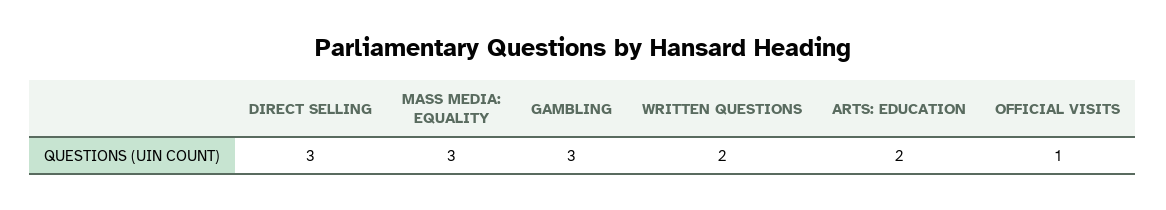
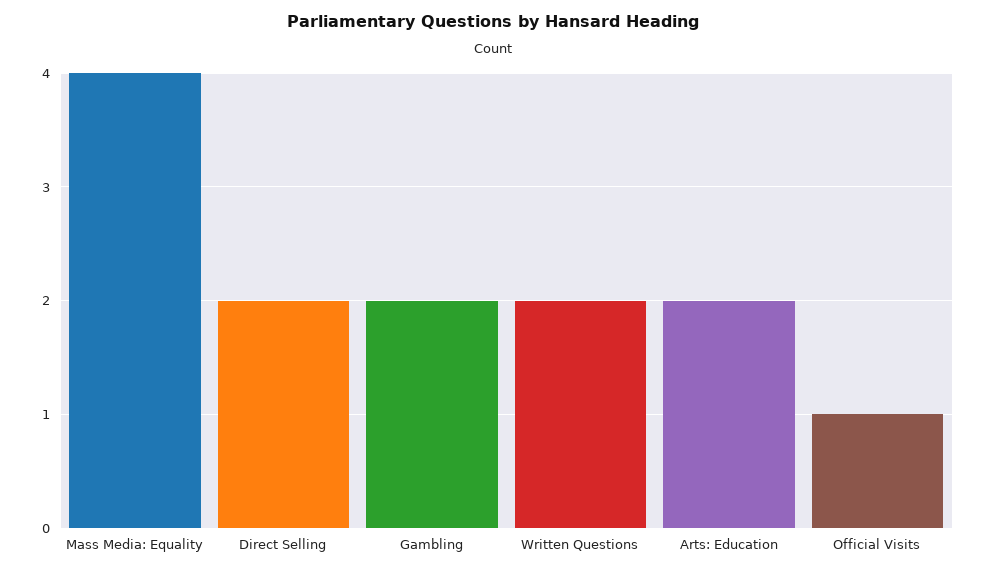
DIRECT SELLING: 3 -> 2
MASS MEDIA: EQUALITY: 3 -> 4
GAMBLING: 3 -> 2

